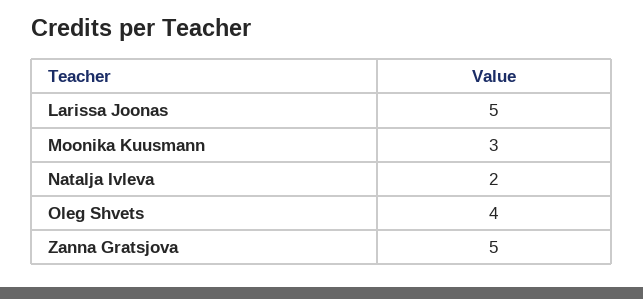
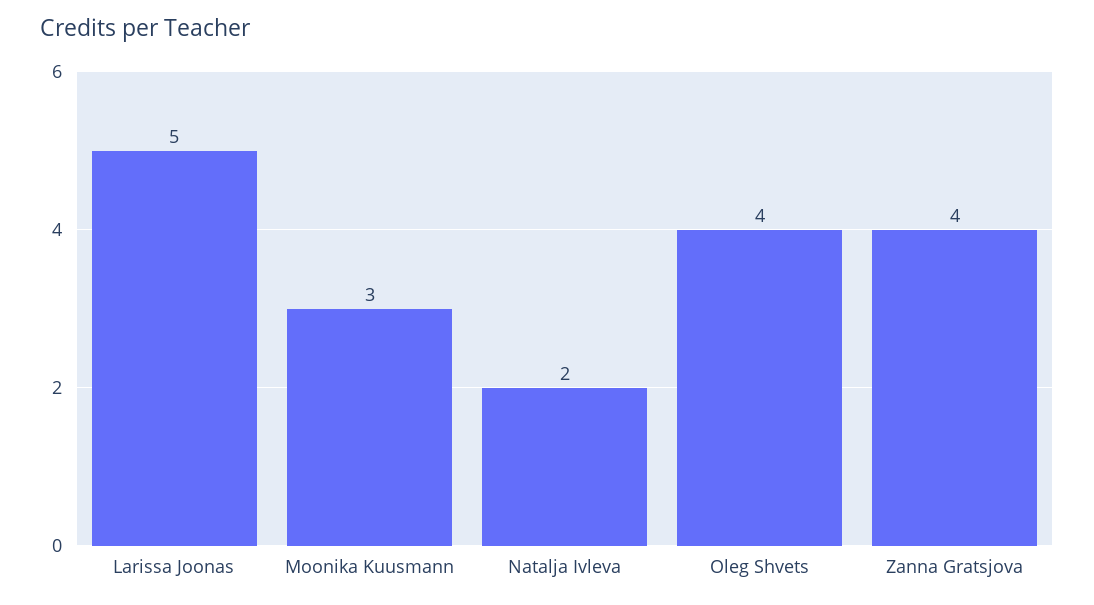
Zanna Gratsjova: 5 -> 4

